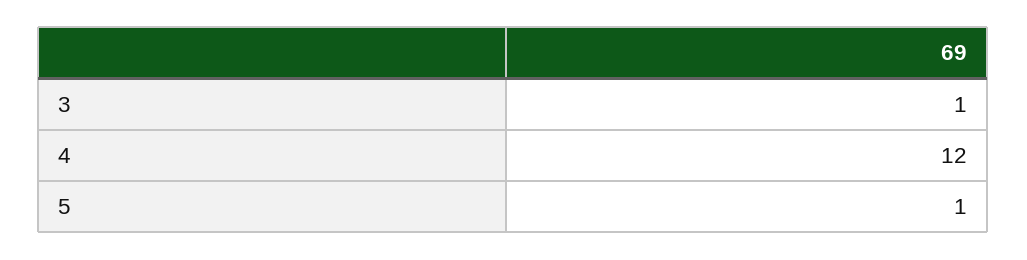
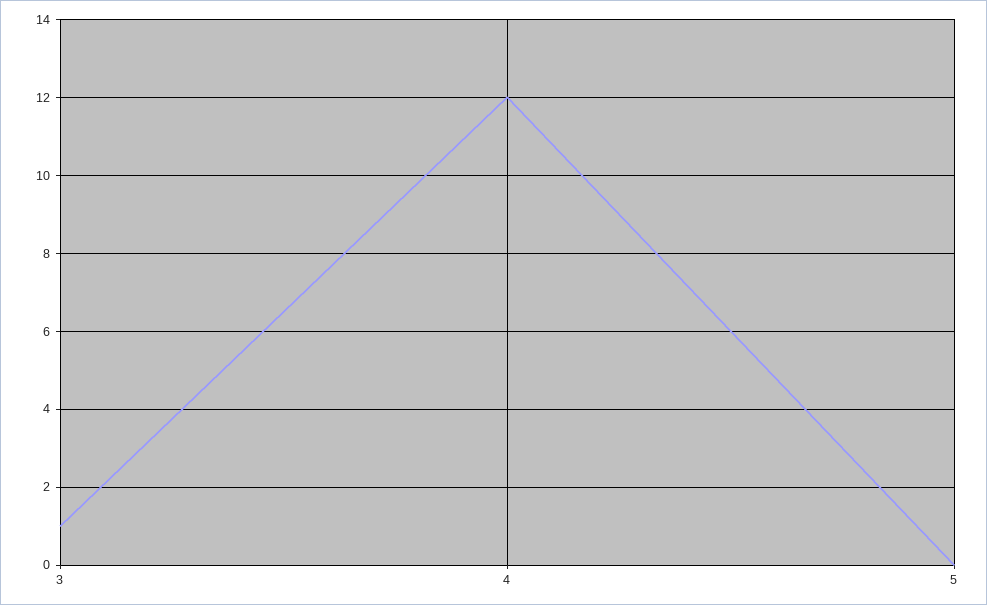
5: 1 -> 0

